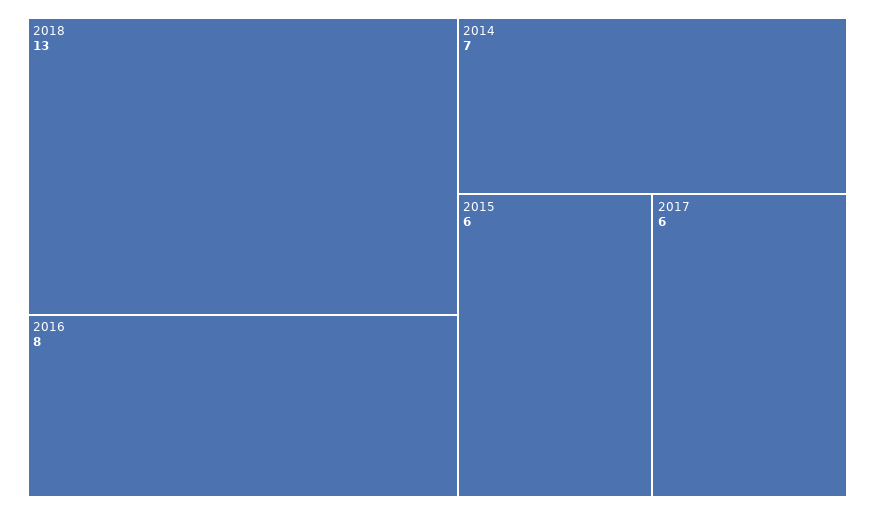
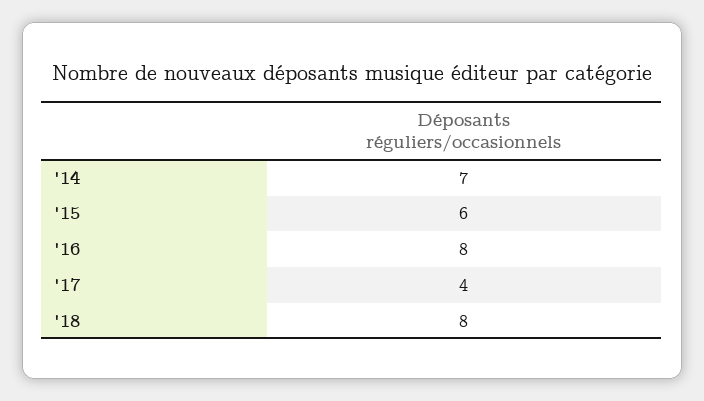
2018: 13 -> 8
2017: 6 -> 4

